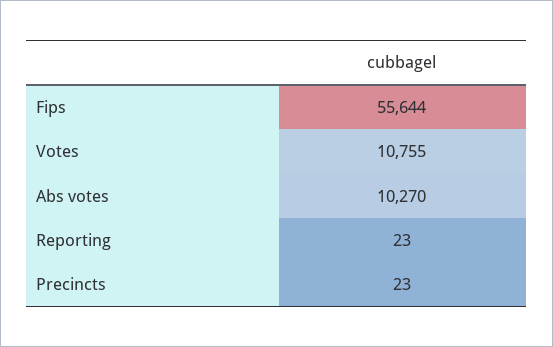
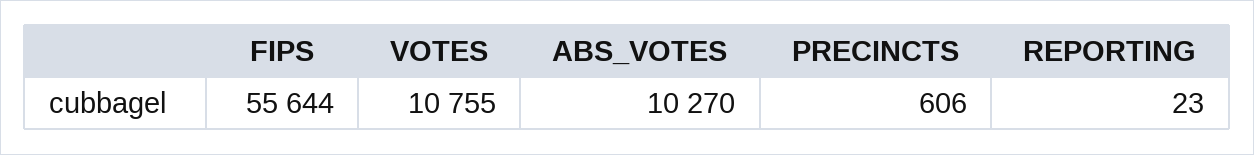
Precincts: 23 -> 606

